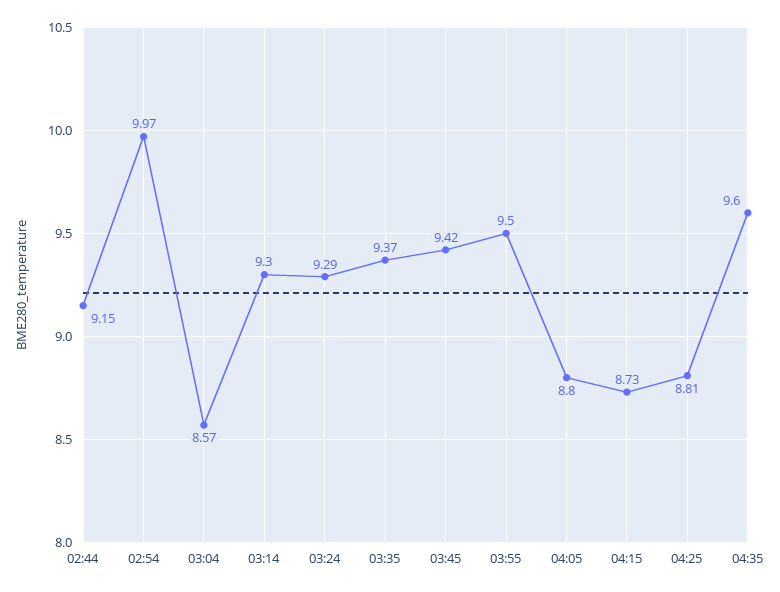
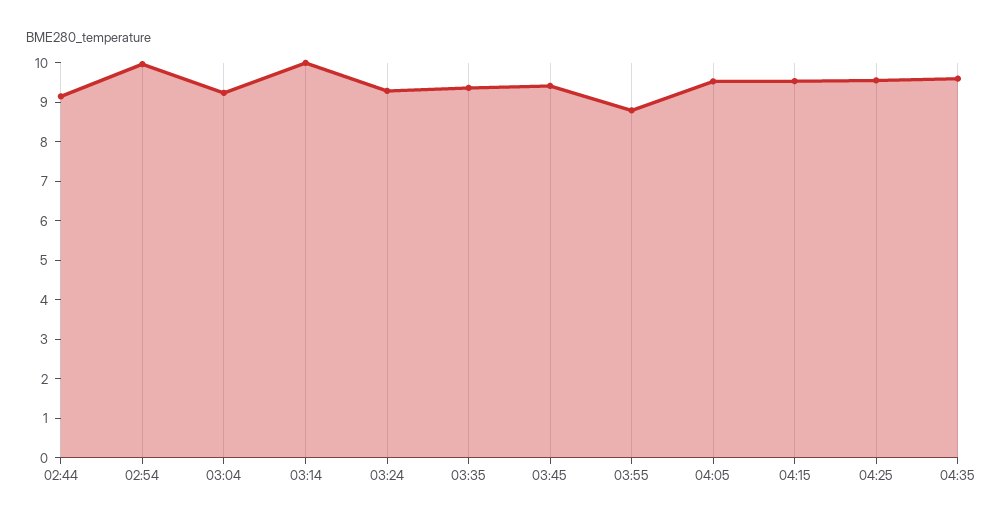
03:04: 8.57 -> 9.25
03:14: 9.3 -> 10
03:55: 9.5 -> 8.75
04:05: 8.8 -> 9.5
04:15: 8.73 -> 9.5
04:25: 8.81 -> 9.5

